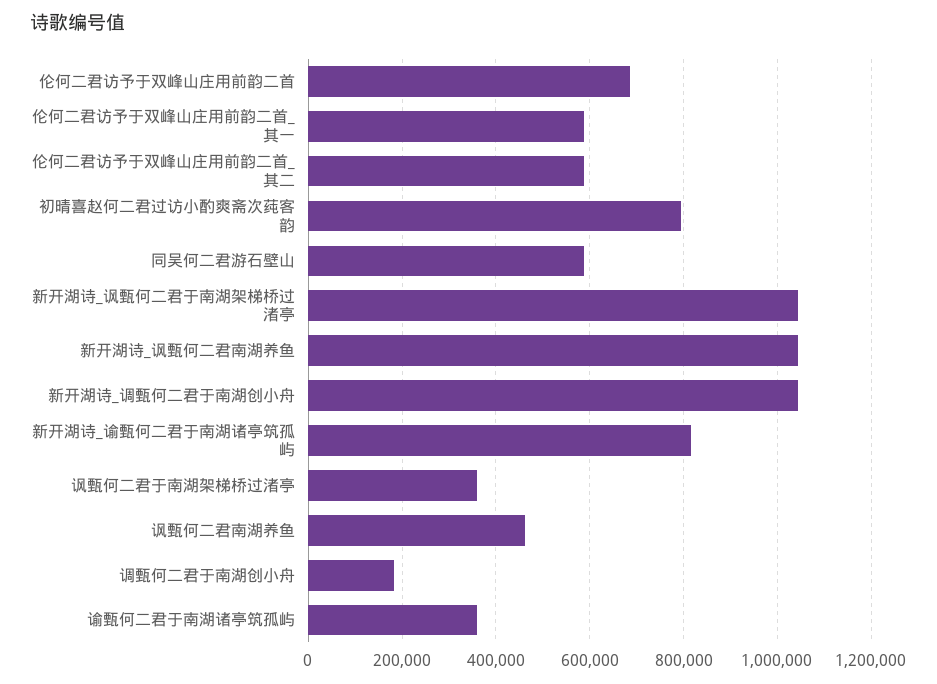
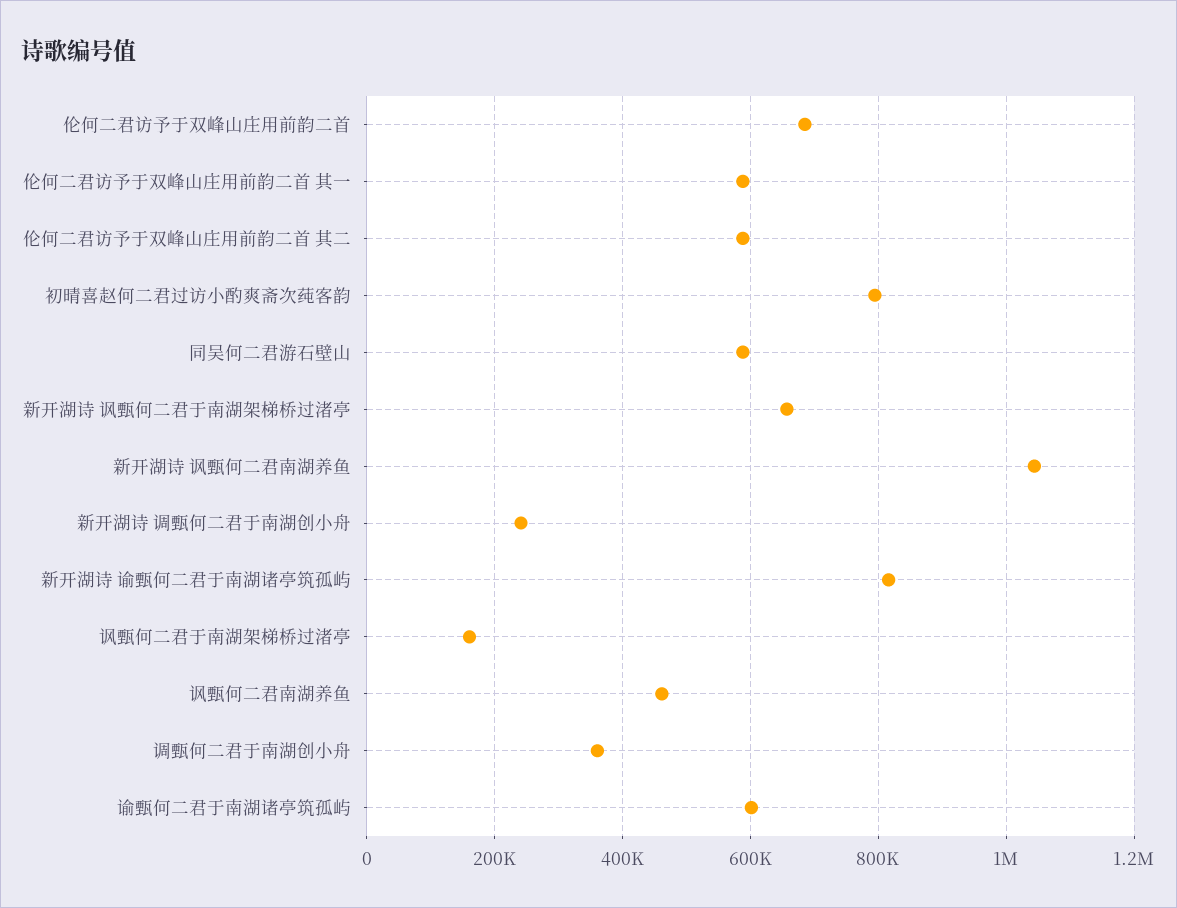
新开湖诗_讽甄何二君于南湖架梯桥过渚亭: 1040000 -> 660000
新开湖诗_调甄何二君于南湖创小舟: 1040000 -> 240000
讽甄何二君于南湖架梯桥过渚亭: 360000 -> 160000
调甄何二君于南湖创小舟: 180000 -> 360000
谕甄何二君于南湖诸亭筑孤屿: 360000 -> 600000

